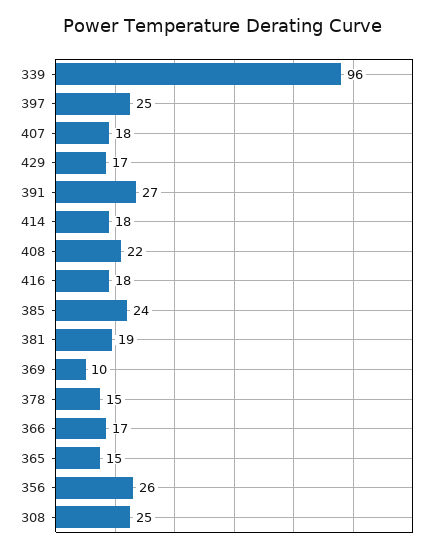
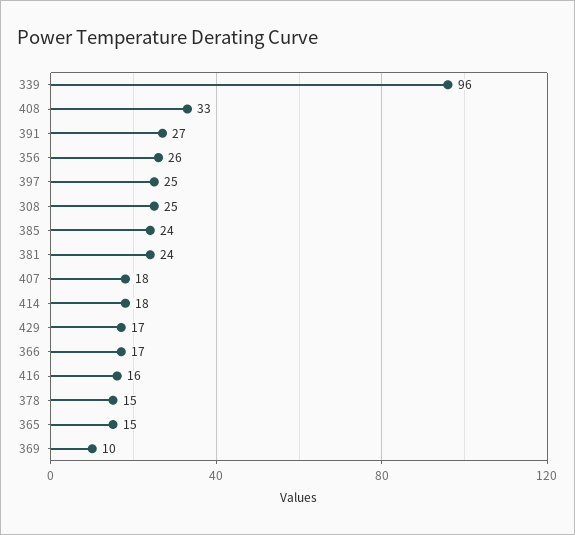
408: 22 -> 33
416: 18 -> 16
381: 19 -> 24

